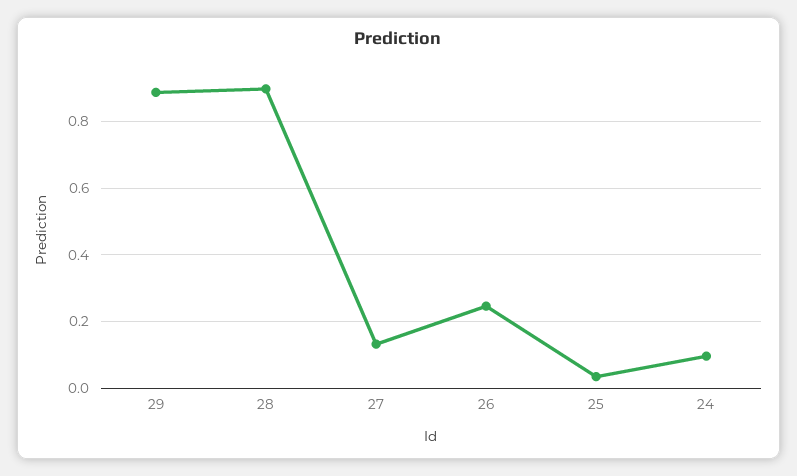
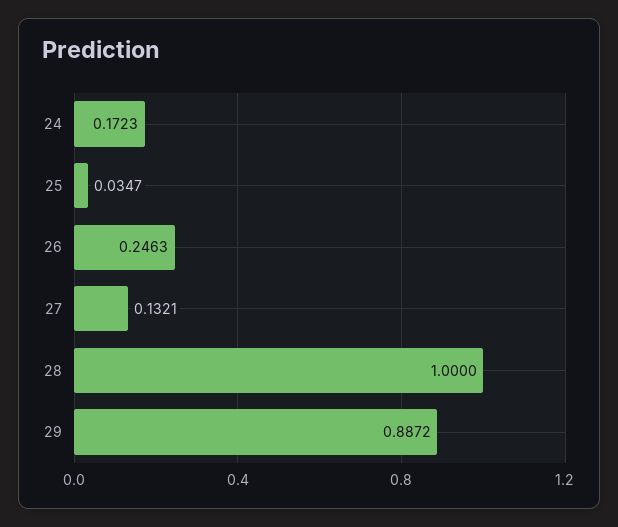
28: 0.9 -> 1
24: 0.1 -> 0.1723

